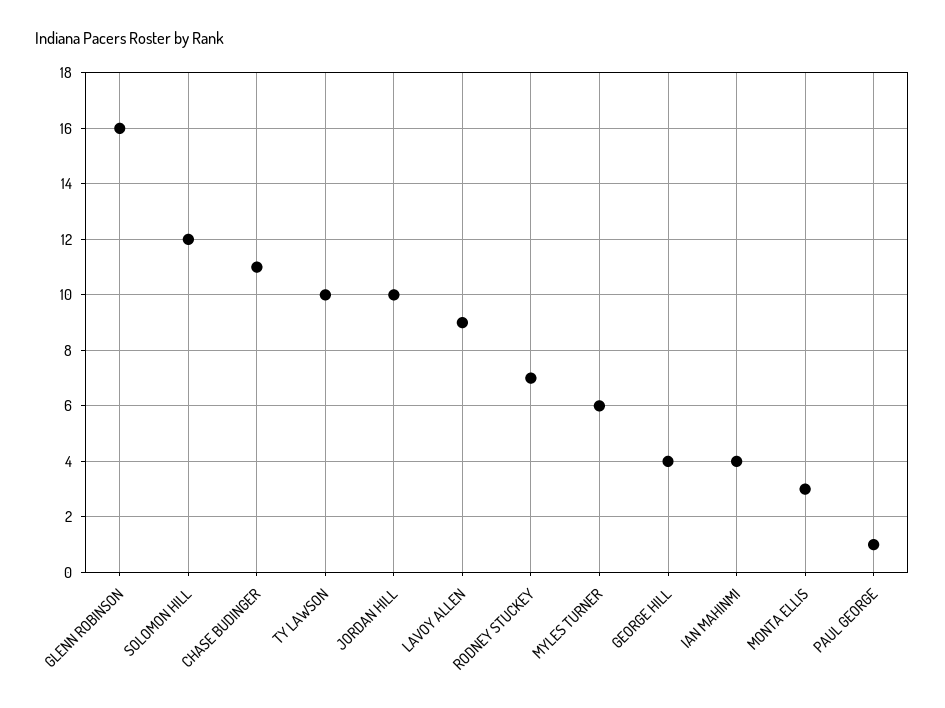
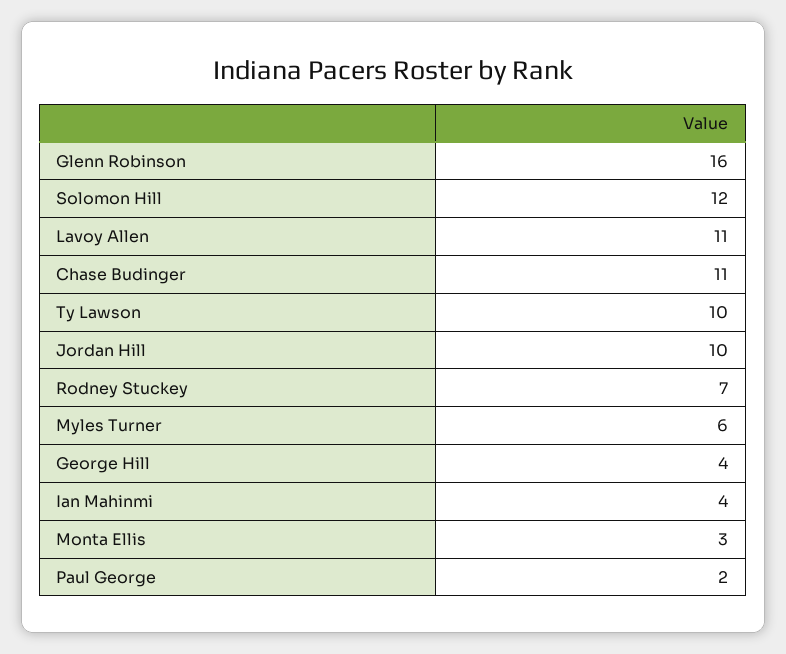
LAVOY ALLEN: 9 -> 11
PAUL GEORGE: 1 -> 2

